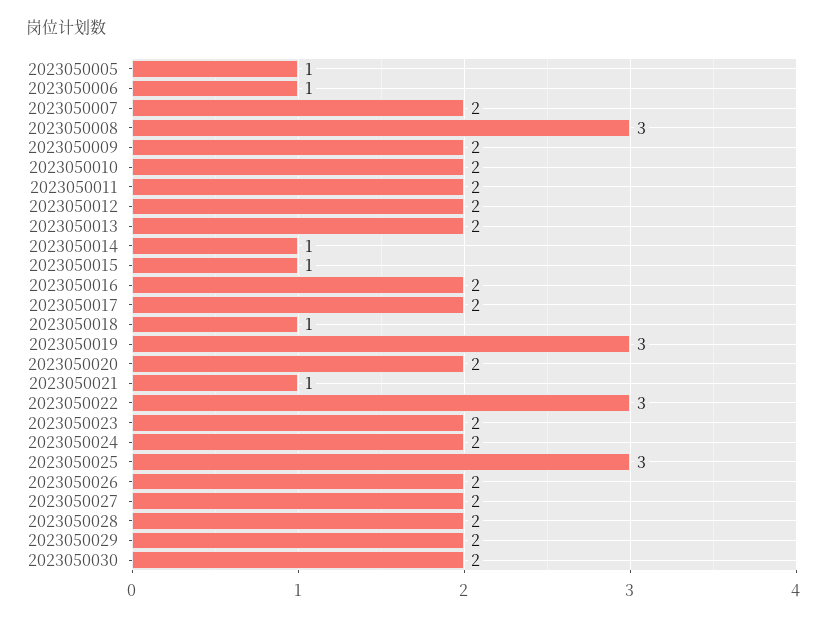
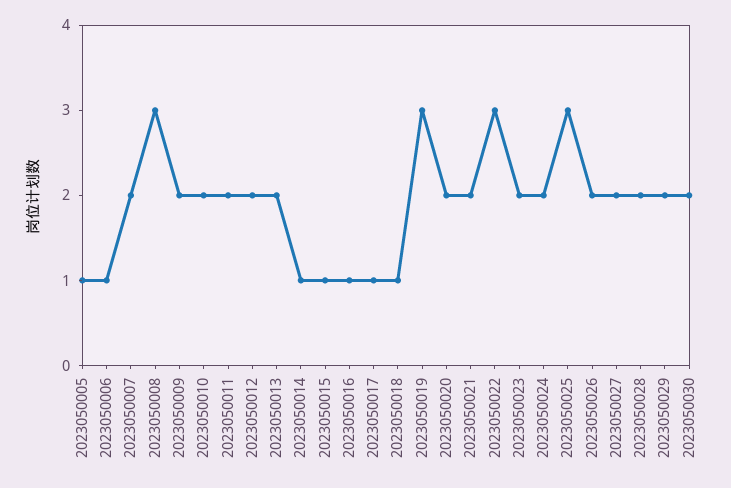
2023050016: 2 -> 1
2023050017: 2 -> 1
2023050021: 1 -> 2

